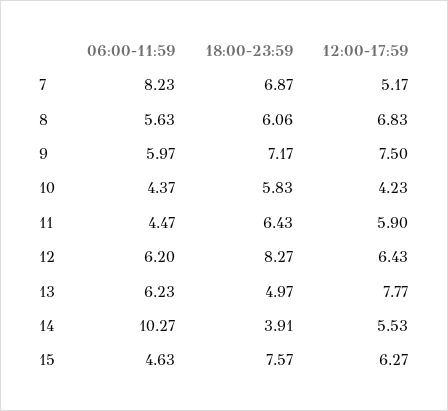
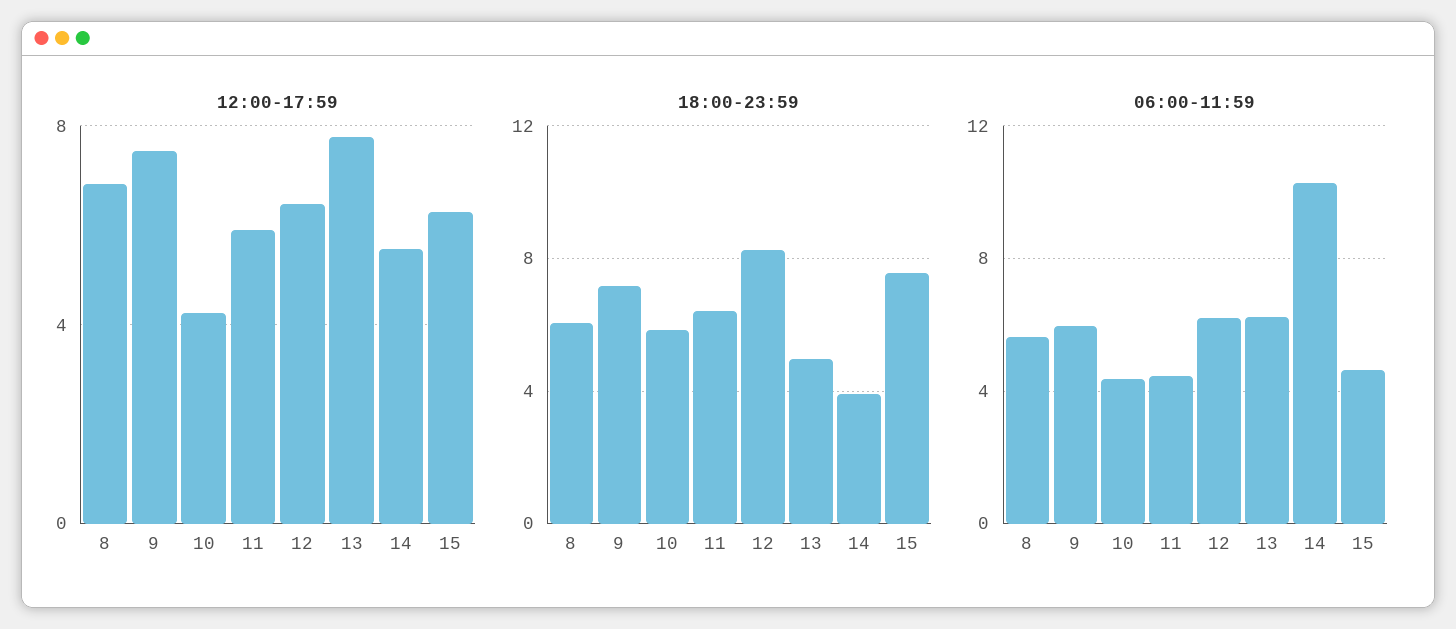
06:00-11:59, 7: 8.23 -> none
18:00-23:59, 7: 6.87 -> none
12:00-17:59, 7: 5.17 -> none

